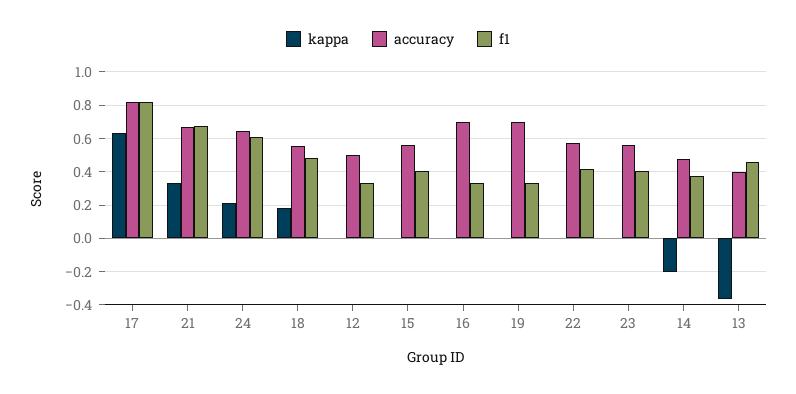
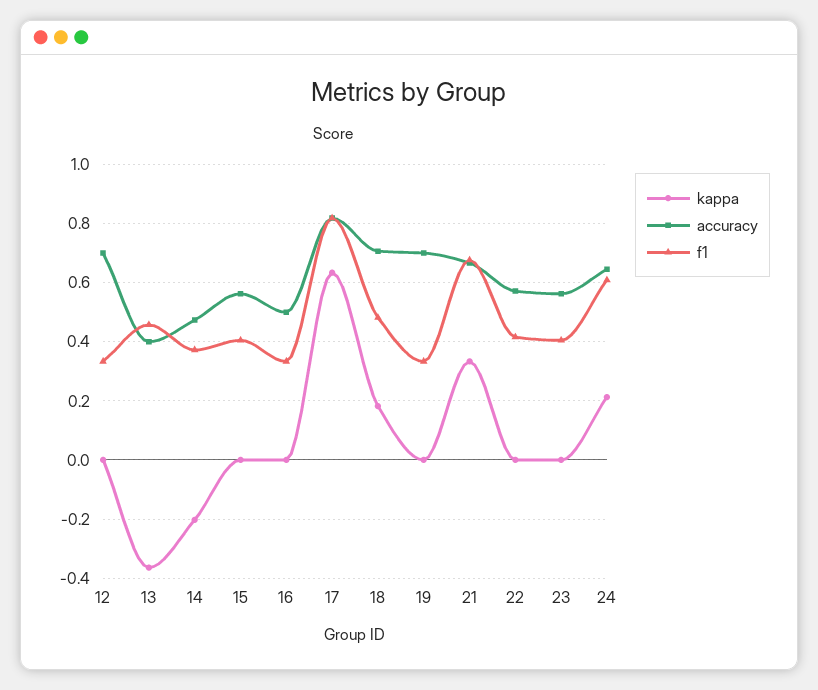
accuracy, 18: 0.55 -> 0.7
accuracy, 12: 0.5 -> 0.7
accuracy, 16: 0.7 -> 0.5

